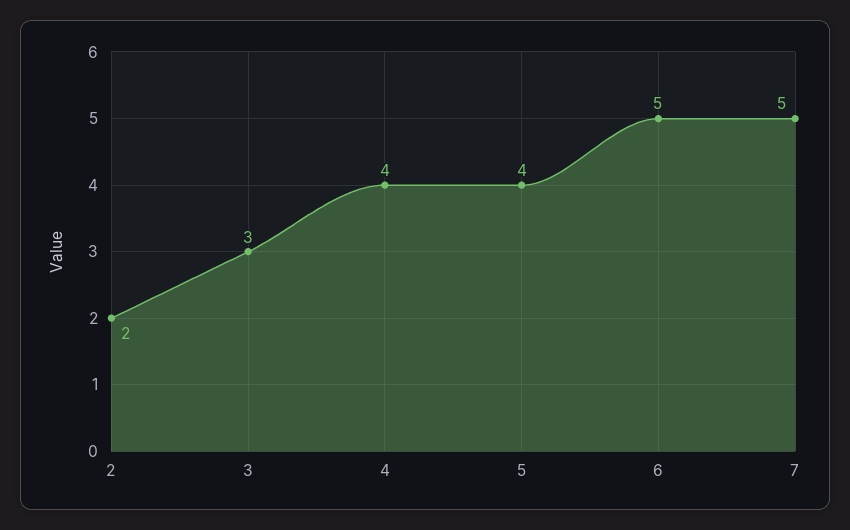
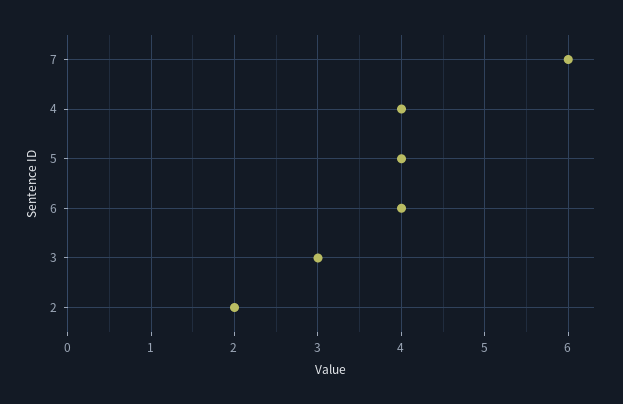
6: 5 -> 4
7: 5 -> 6

